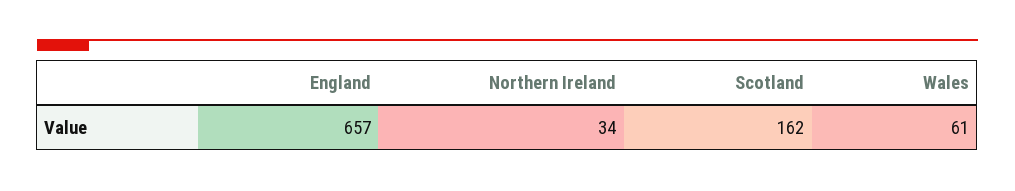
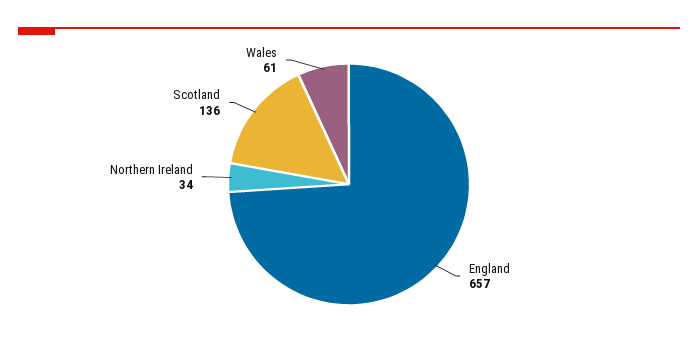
Scotland: 162 -> 136

